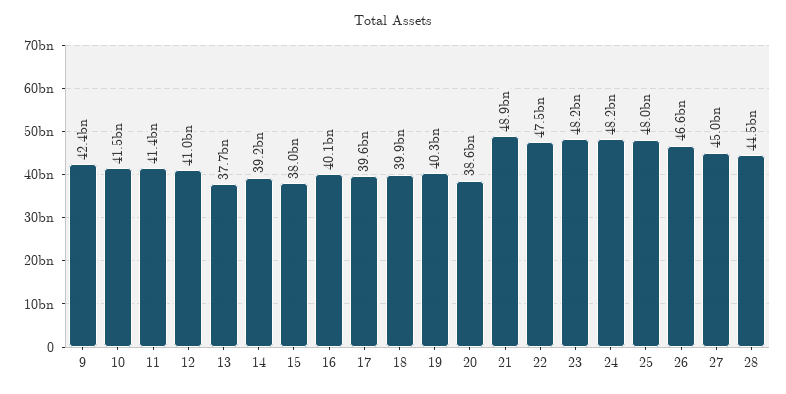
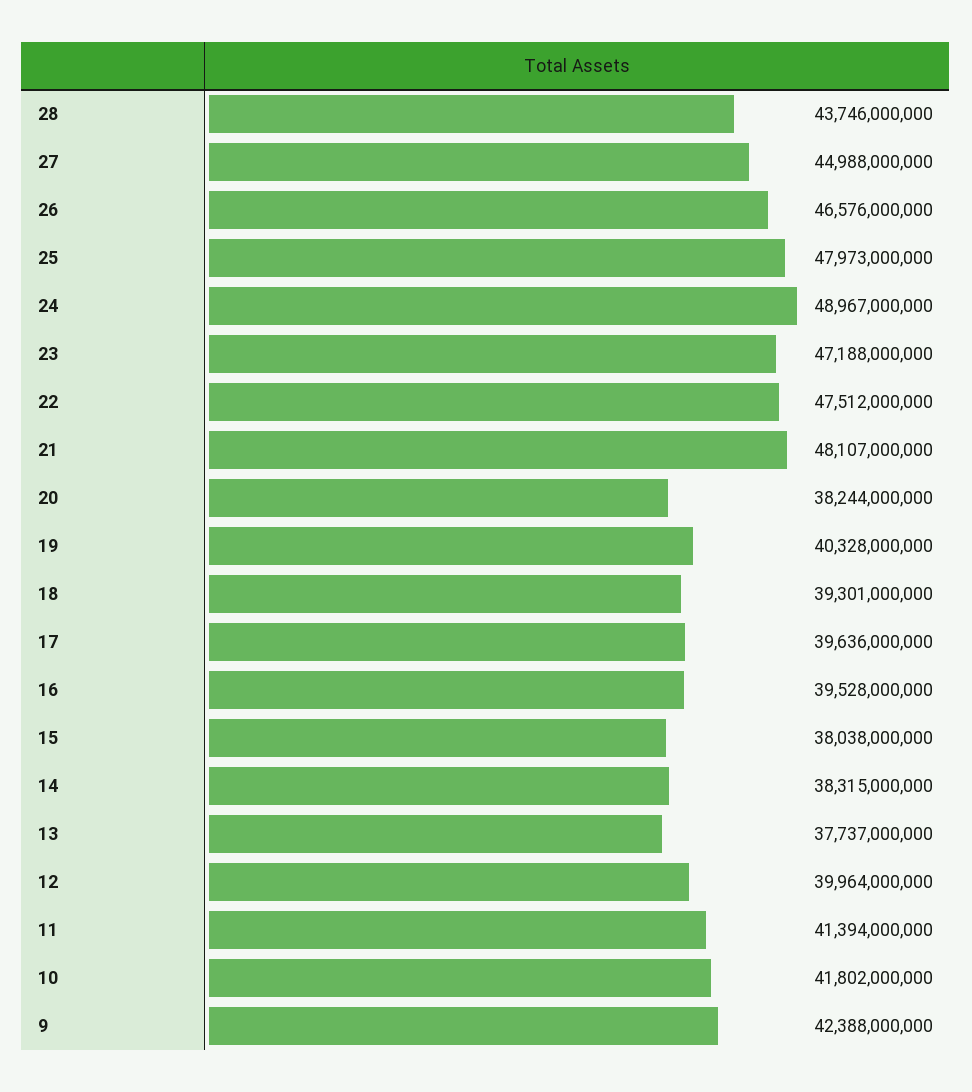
10: 41500000000 -> 41802000000
12: 41000000000 -> 39964000000
14: 39200000000 -> 38315000000
16: 40100000000 -> 39528000000
18: 39900000000 -> 39301000000
20: 38600000000 -> 38244000000
21: 48900000000 -> 48107000000
23: 48200000000 -> 47188000000
24: 48200000000 -> 48967000000
28: 44500000000 -> 43746000000

